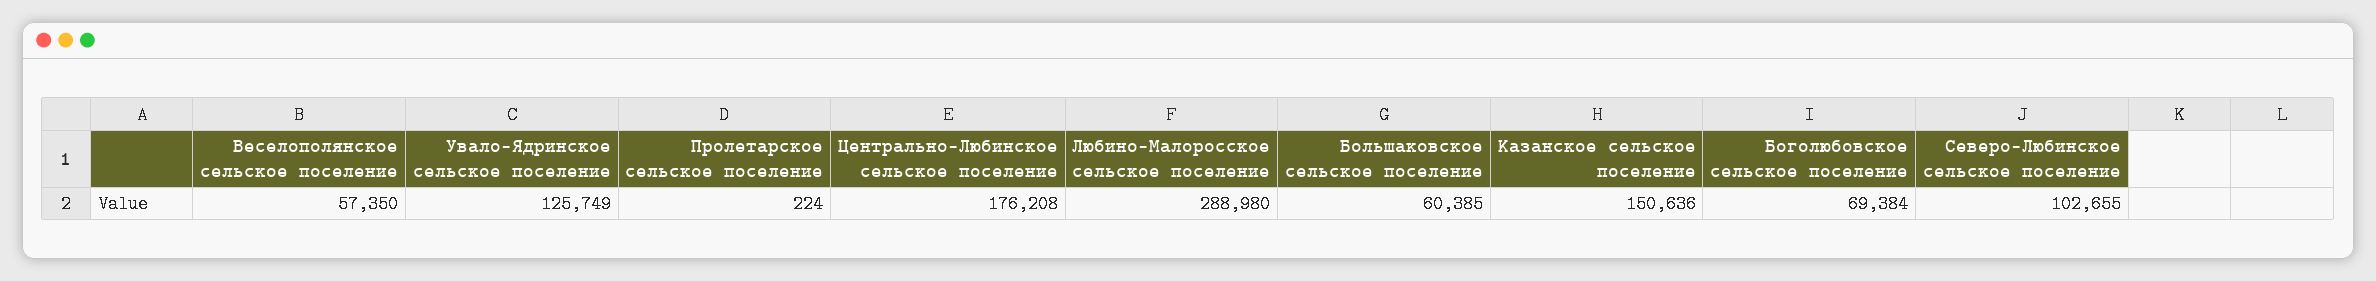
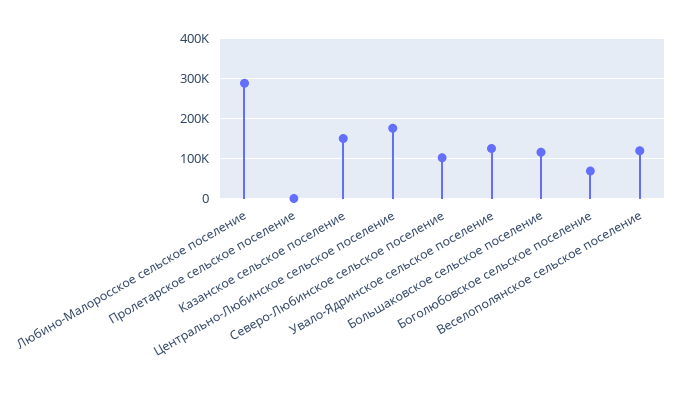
Веселополянское сельское поселение: 57350 -> 120000
Большаковское сельское поселение: 60385 -> 120000

